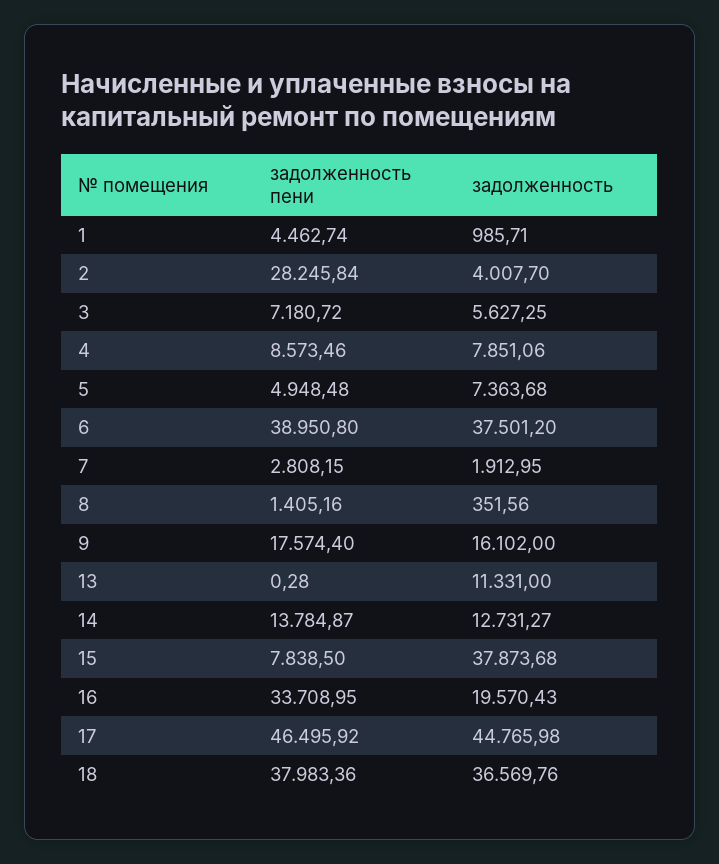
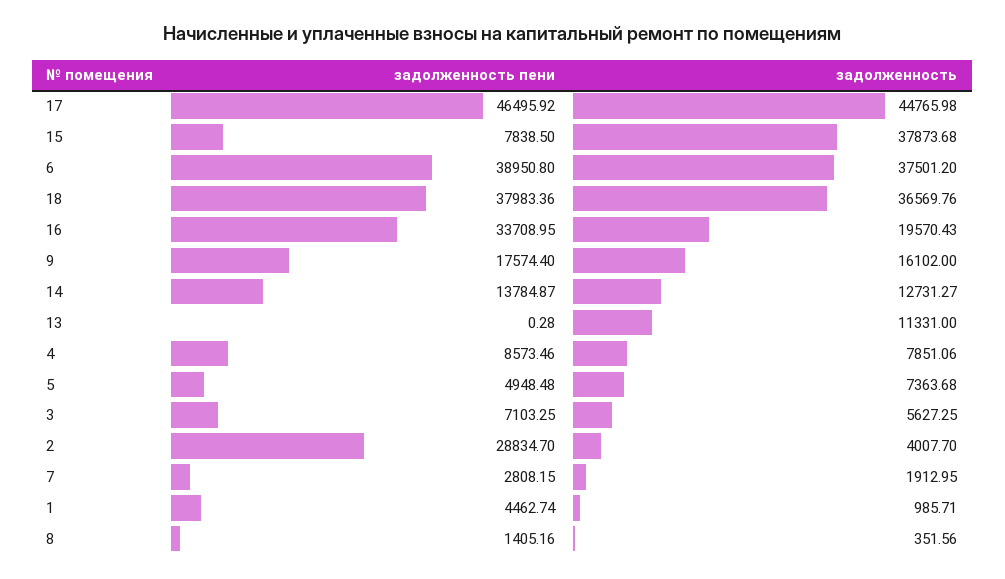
задолженность пени, 2: 28245.84 -> 28834.7
задолженность пени, 3: 7180.72 -> 7103.25

